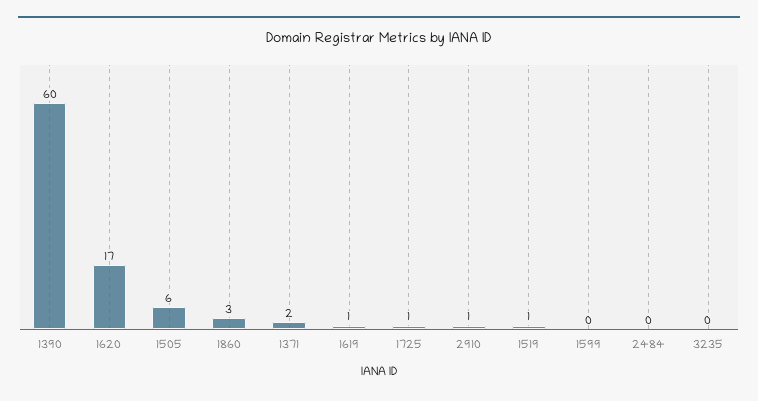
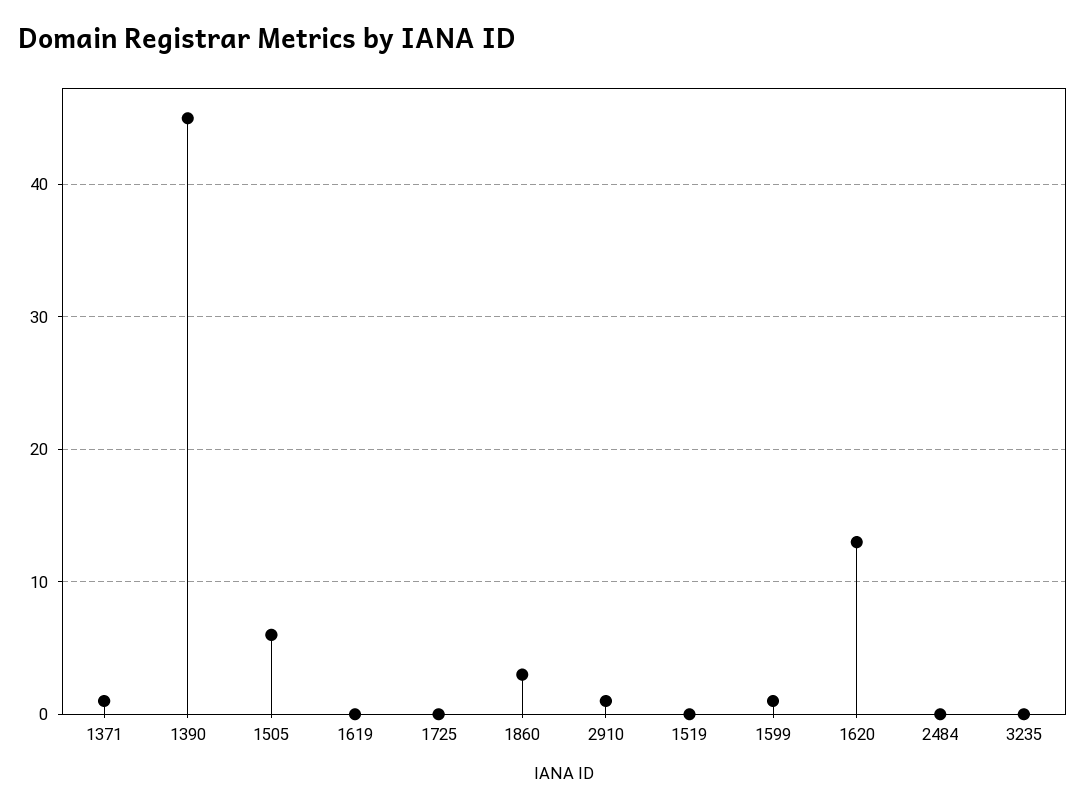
1390: 60 -> 45
1620: 17 -> 13
1371: 2 -> 1
1619: 1 -> 0
1725: 1 -> 0
1519: 1 -> 0
1599: 0 -> 1

